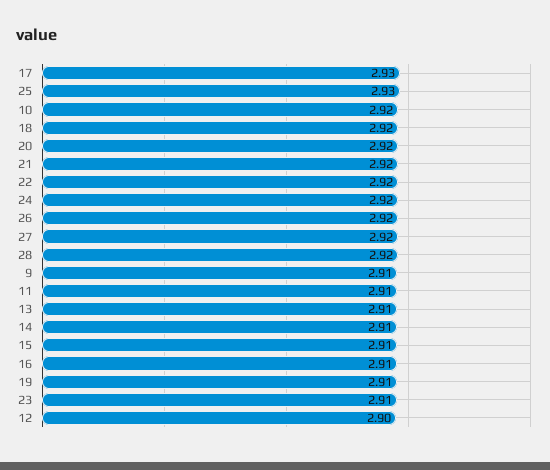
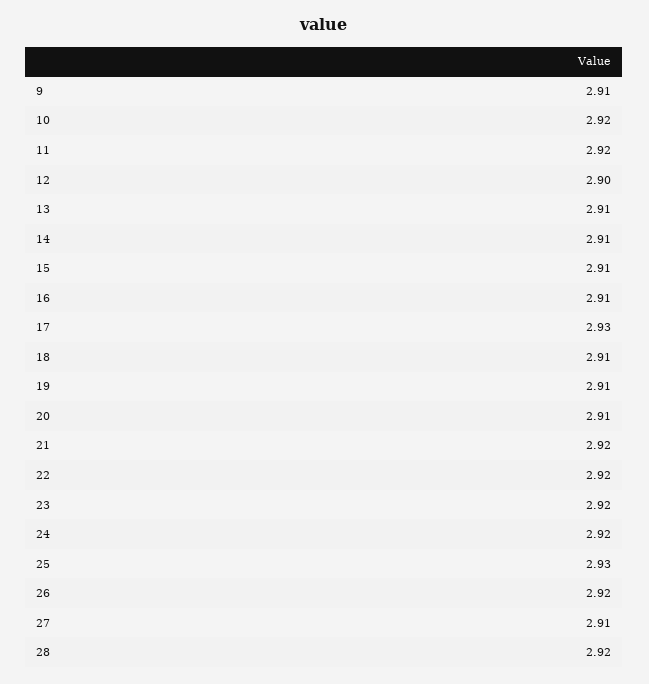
18: 2.92 -> 2.91
20: 2.92 -> 2.91
27: 2.92 -> 2.91
11: 2.91 -> 2.92
23: 2.91 -> 2.92

